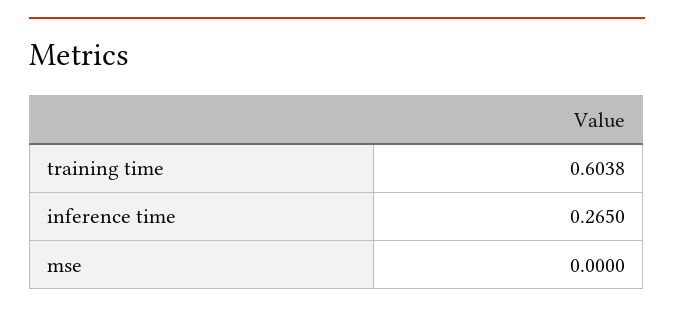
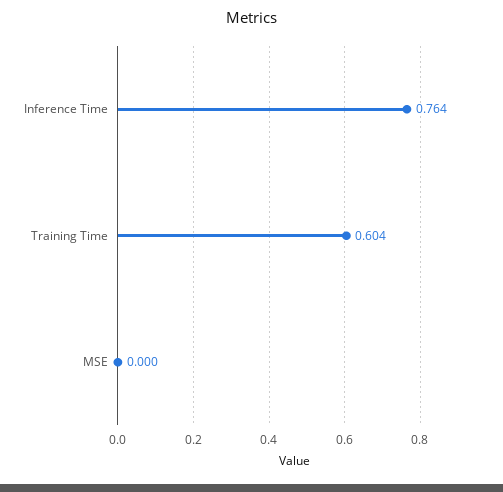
inference time: 0.265 -> 0.764

